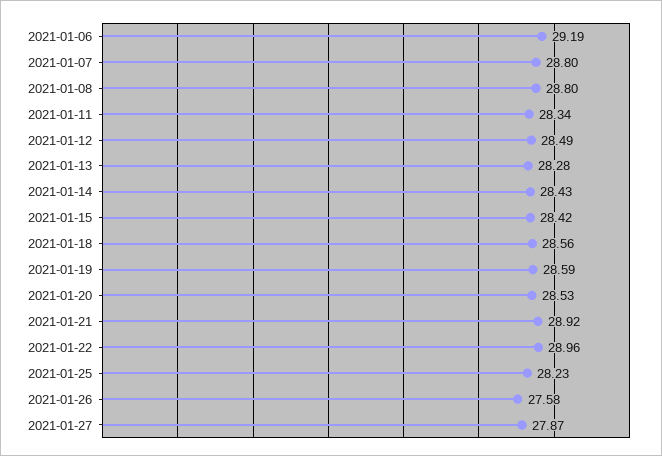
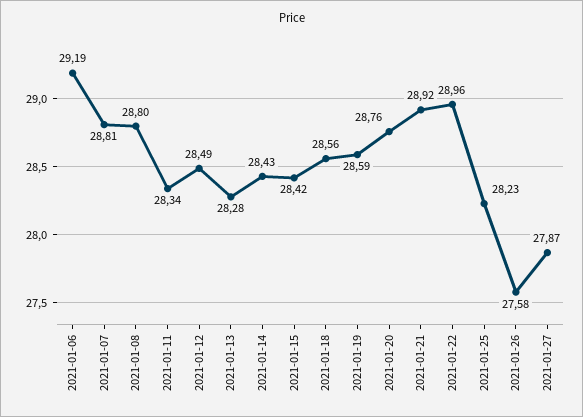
2021-01-07: 28.8 -> 28.81
2021-01-20: 28.53 -> 28.76

